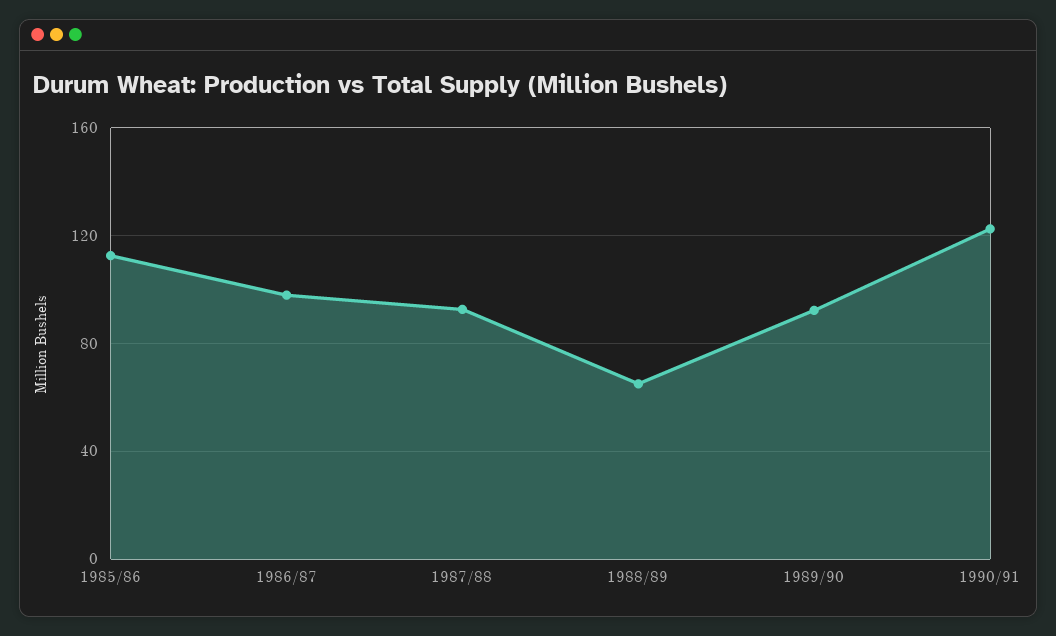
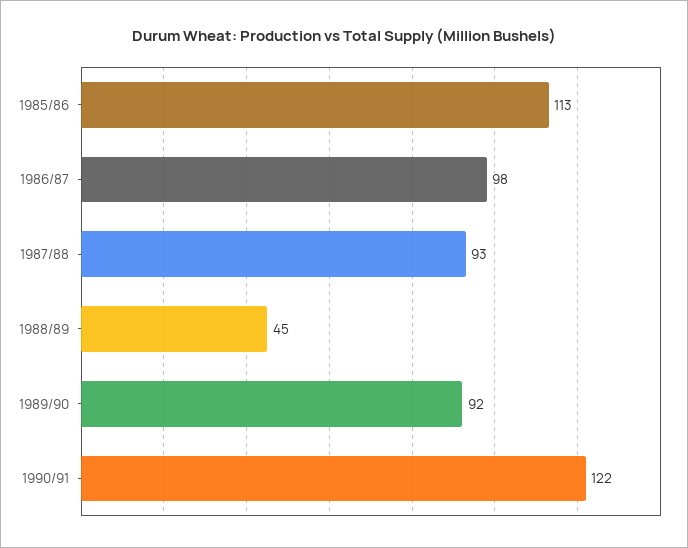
1988/89: 65 -> 45

